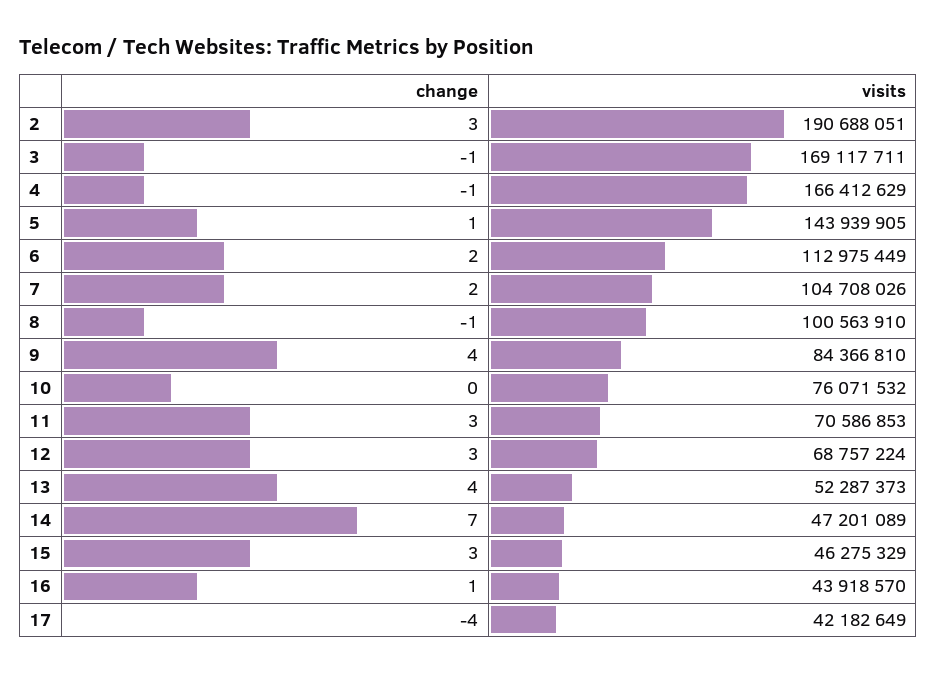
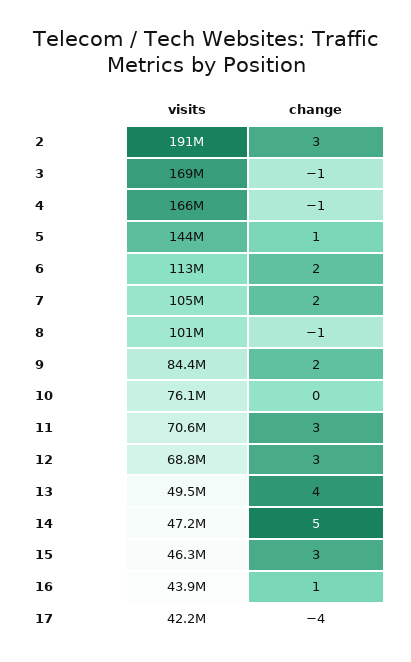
change, 9: 4 -> 2
visits, 13: 52287373 -> 49500000
change, 14: 7 -> 5

